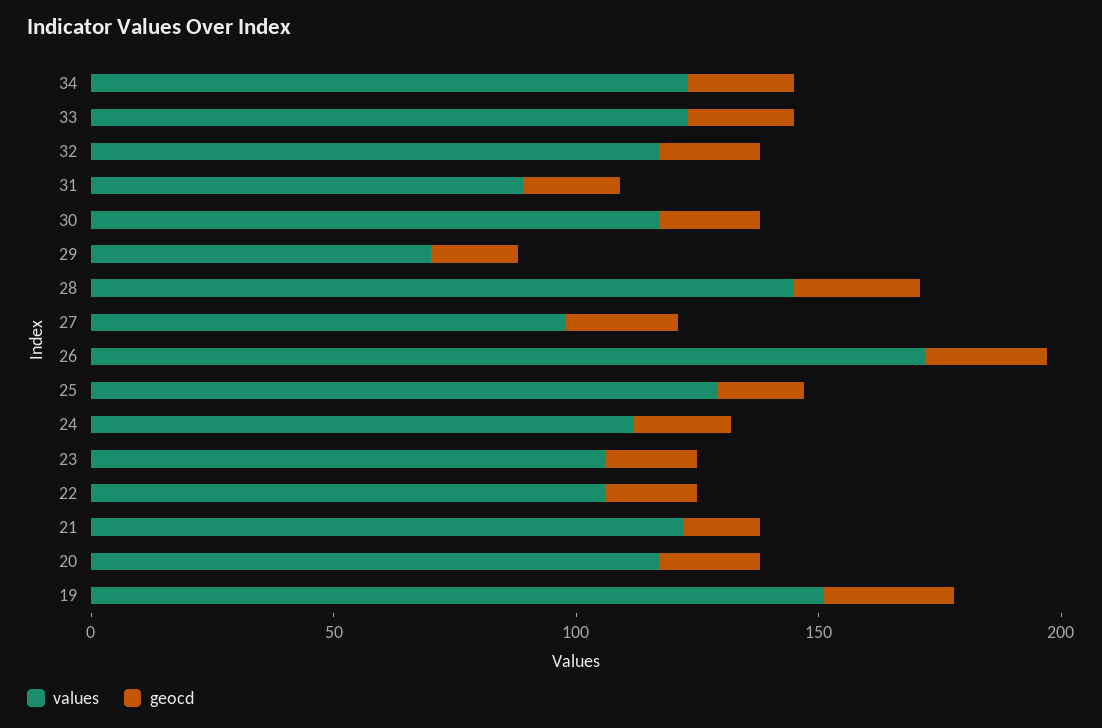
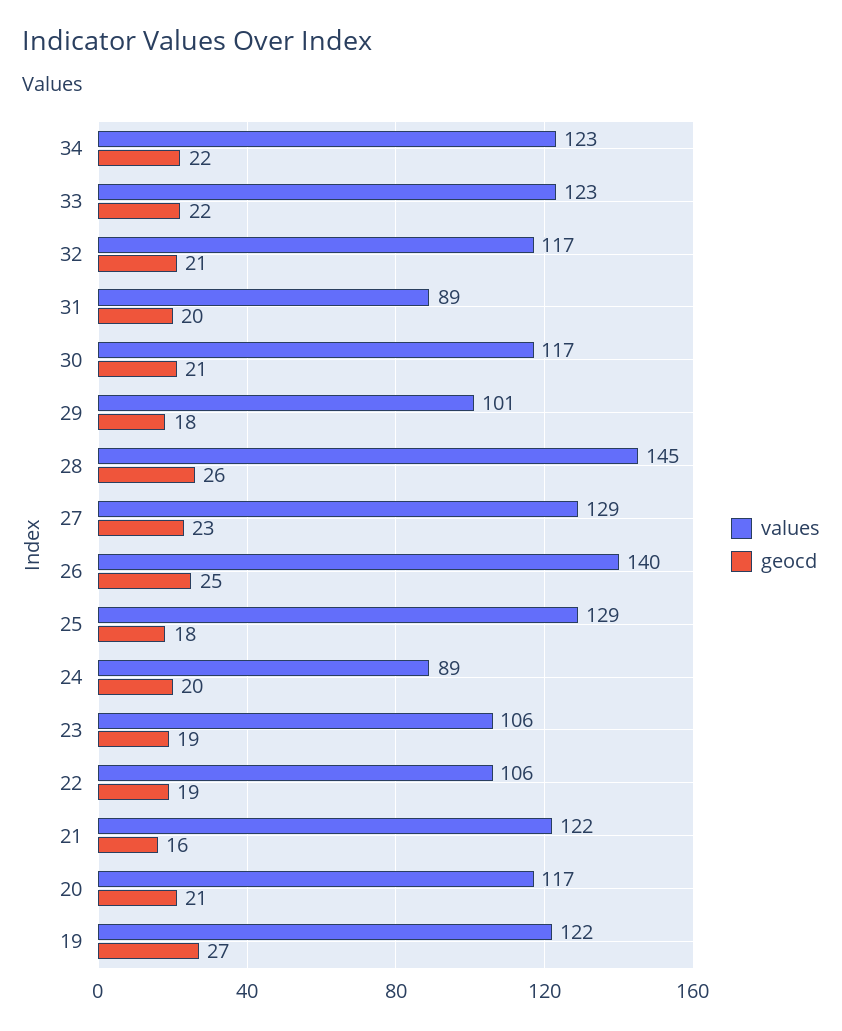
values, 29: 70 -> 101
values, 27: 100 -> 129
values, 26: 170 -> 140
values, 24: 110 -> 89
values, 19: 150 -> 122

